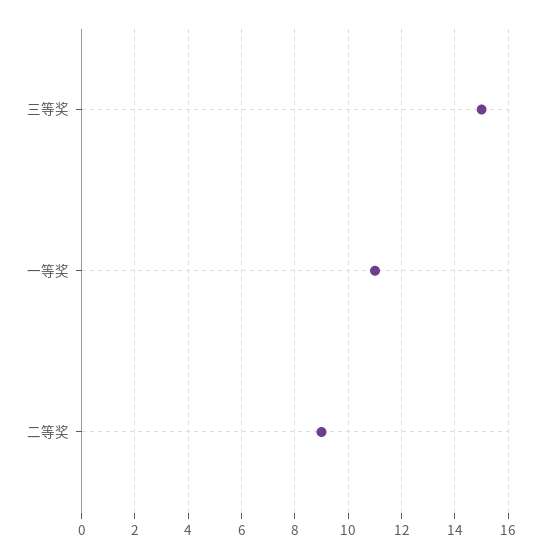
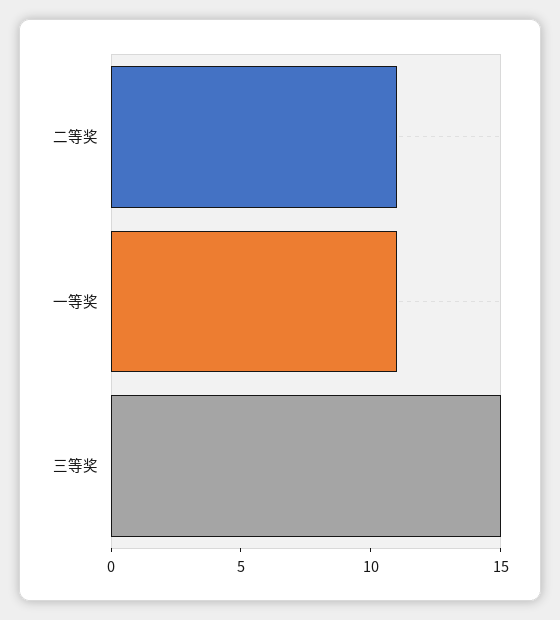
二等奖: 9 -> 11

